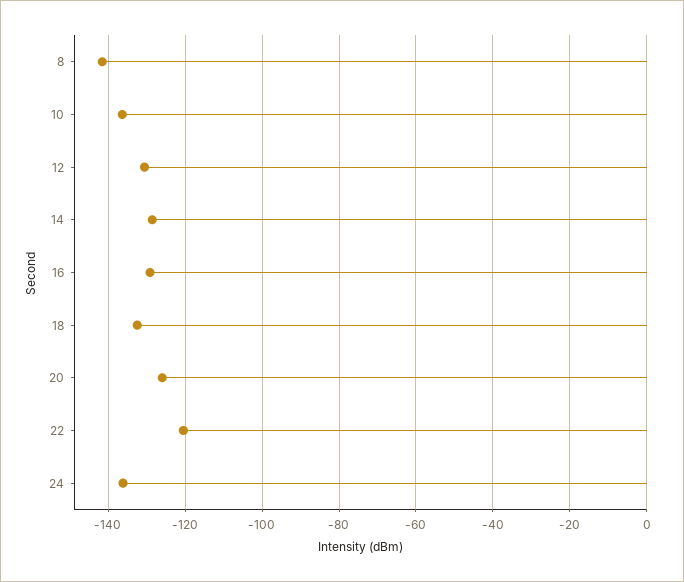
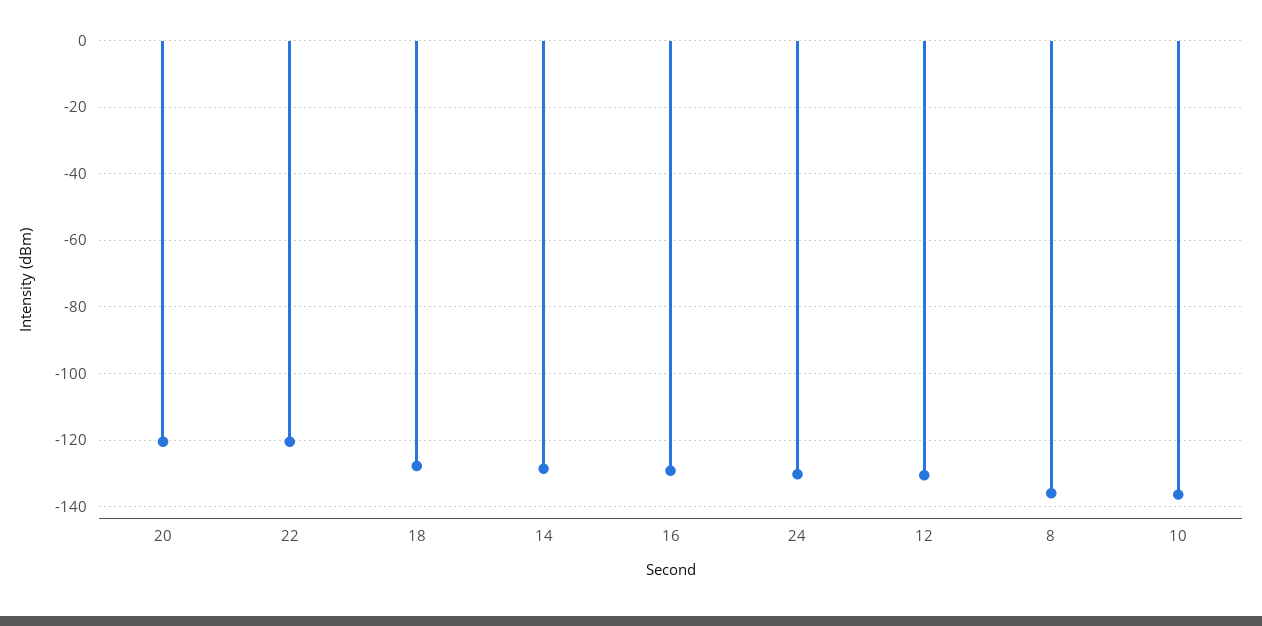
8: -142 -> -136
18: -132 -> -128
20: -126 -> -120
24: -136 -> -130

